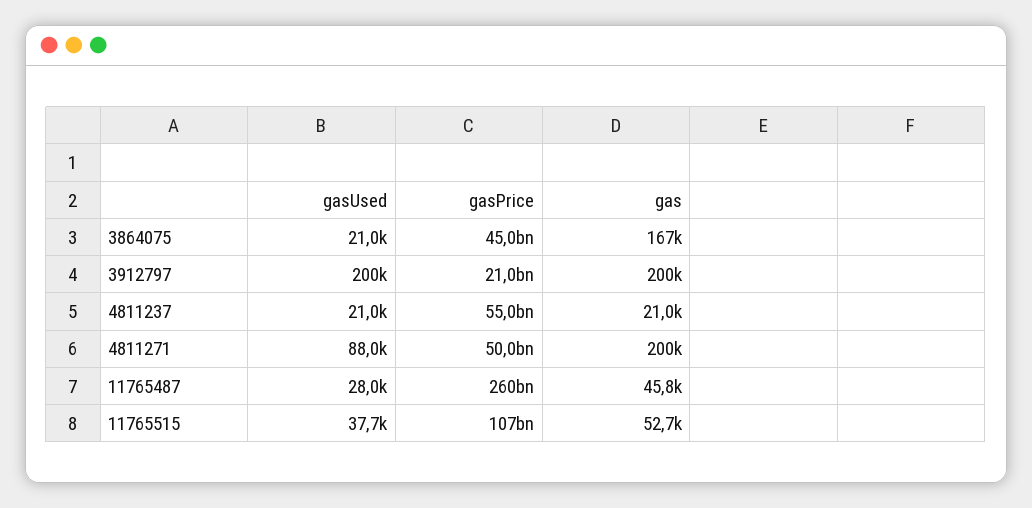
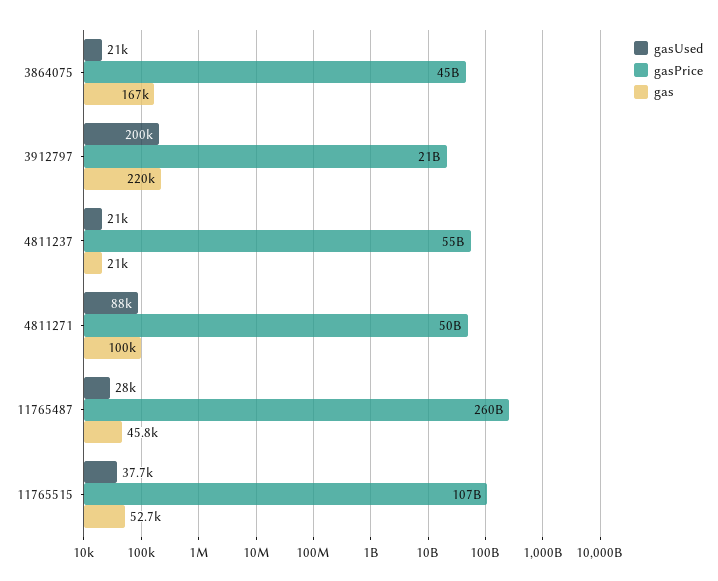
gas, 3912797: 200000 -> 220000
gas, 4811271: 200000 -> 100000

